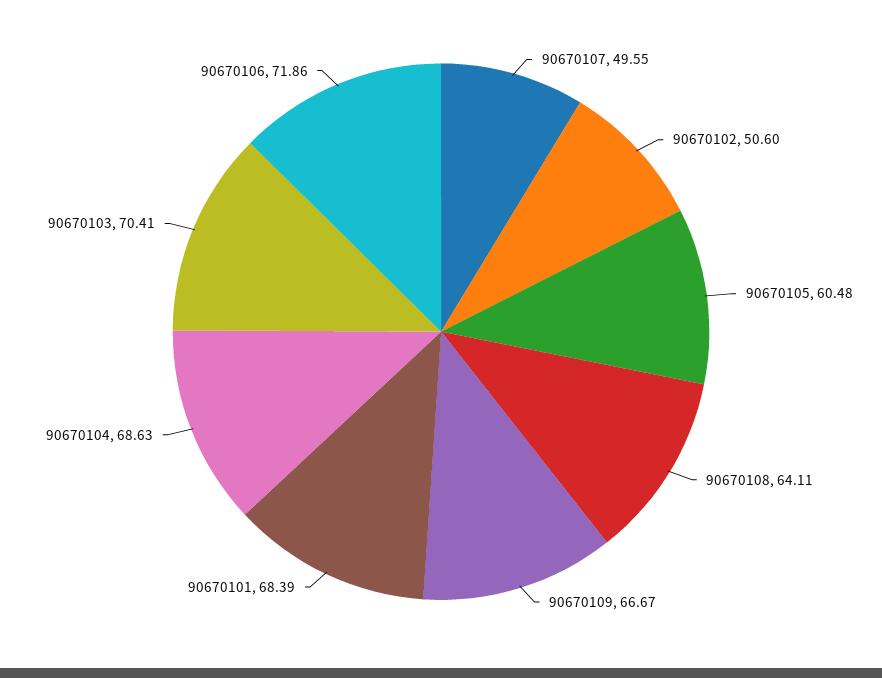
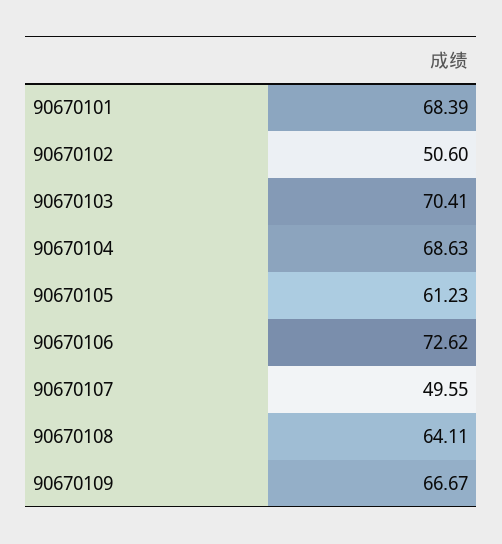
90670105: 60.48 -> 61.23
90670106: 71.86 -> 72.62

